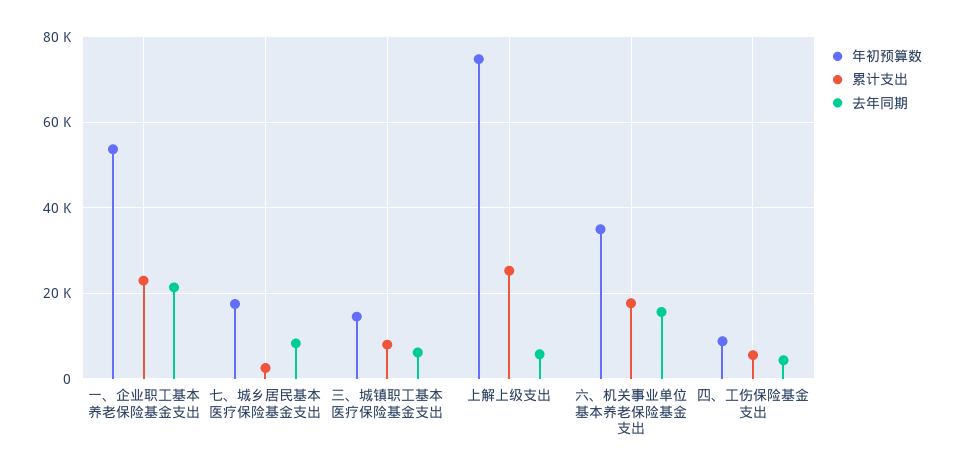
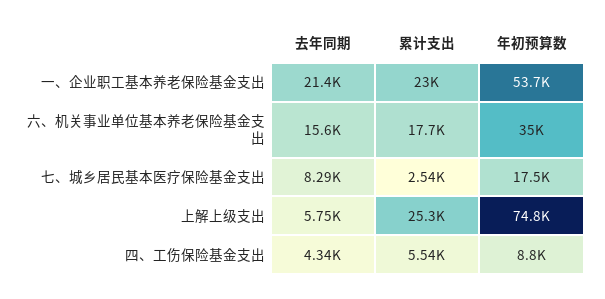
年初预算数, 三、城镇职工基本医疗保险基金支出: 14000 -> none
累计支出, 三、城镇职工基本医疗保险基金支出: 8000 -> none
去年同期, 三、城镇职工基本医疗保险基金支出: 6000 -> none

